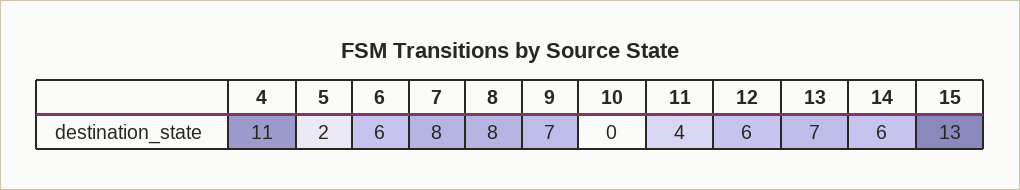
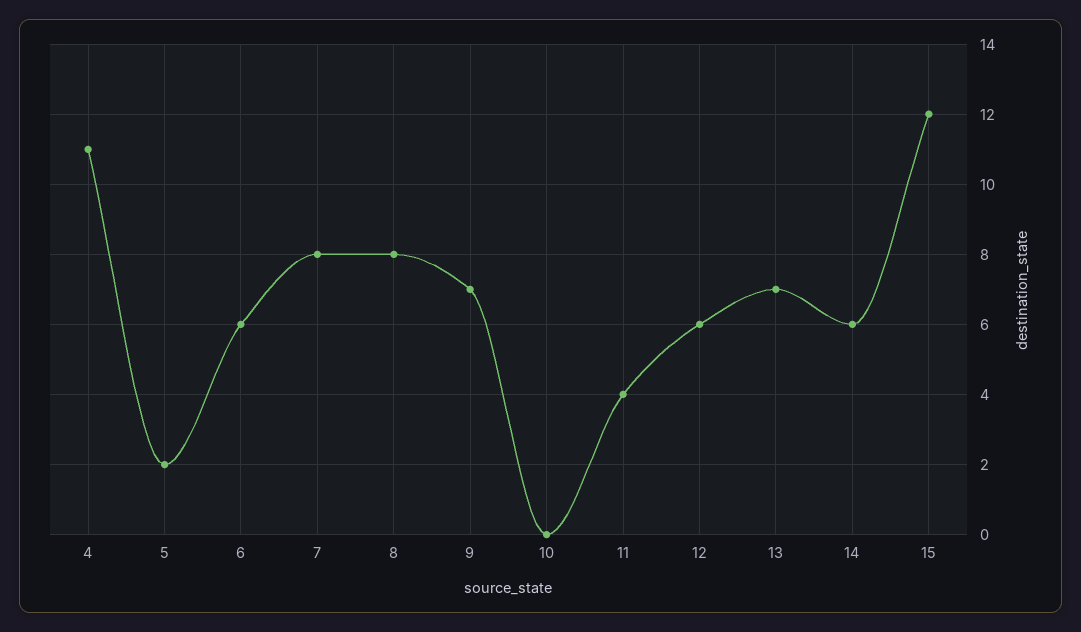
15: 13 -> 12

